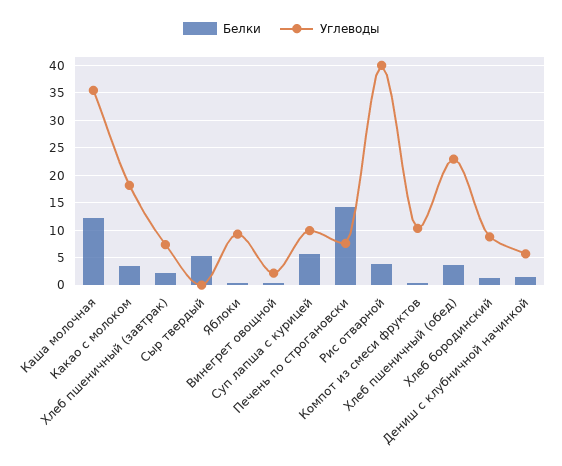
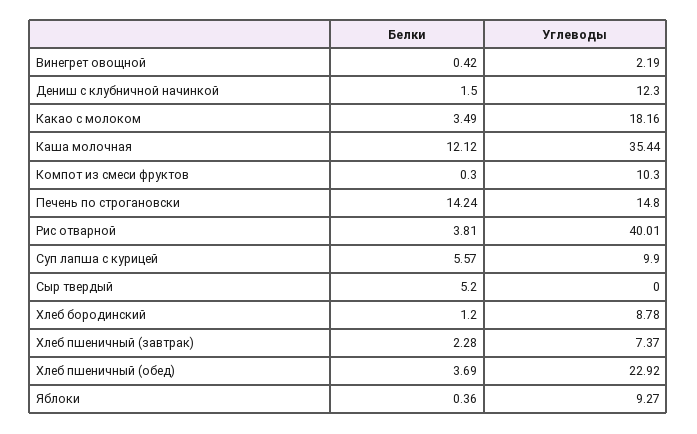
Углеводы, Печень по строгановски: 7.5 -> 14.8
Углеводы, Дениш с клубничной начинкой: 5 -> 12.3

